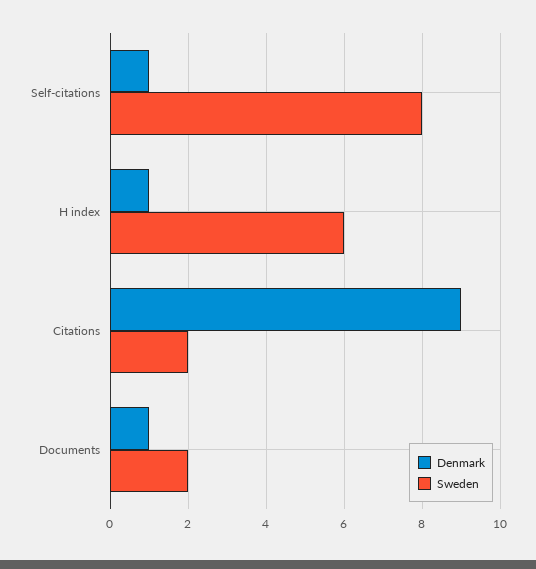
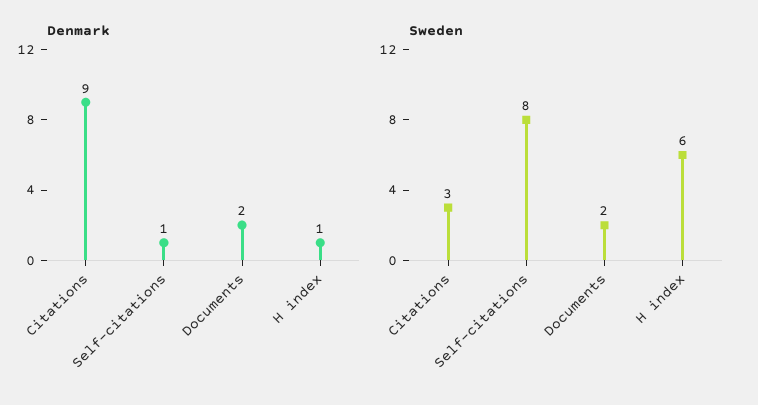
Sweden, Citations: 2 -> 3
Denmark, Documents: 1 -> 2

